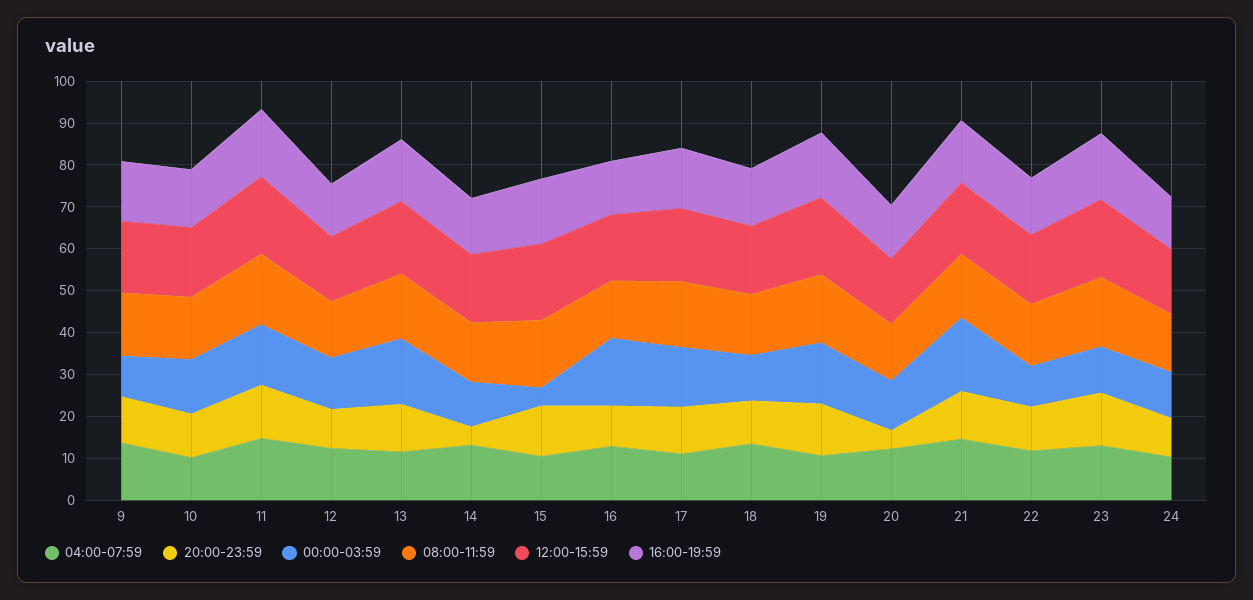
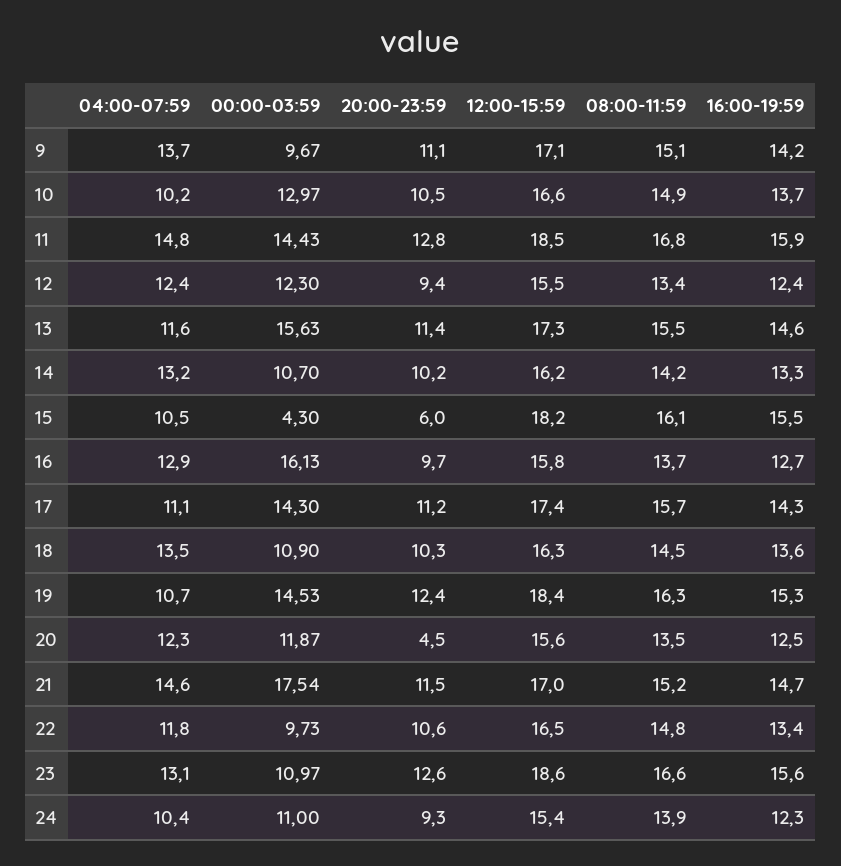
20:00-23:59, 14: 4 -> 10.2
20:00-23:59, 15: 12 -> 6

